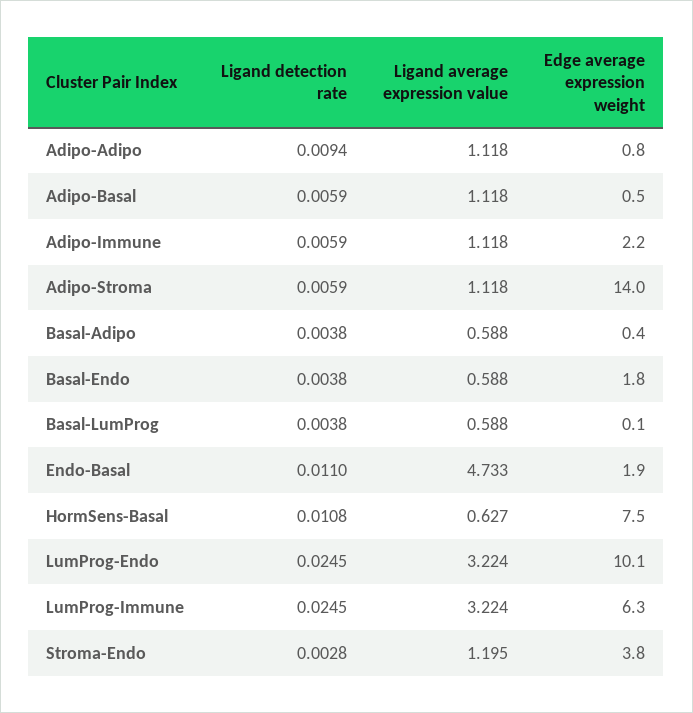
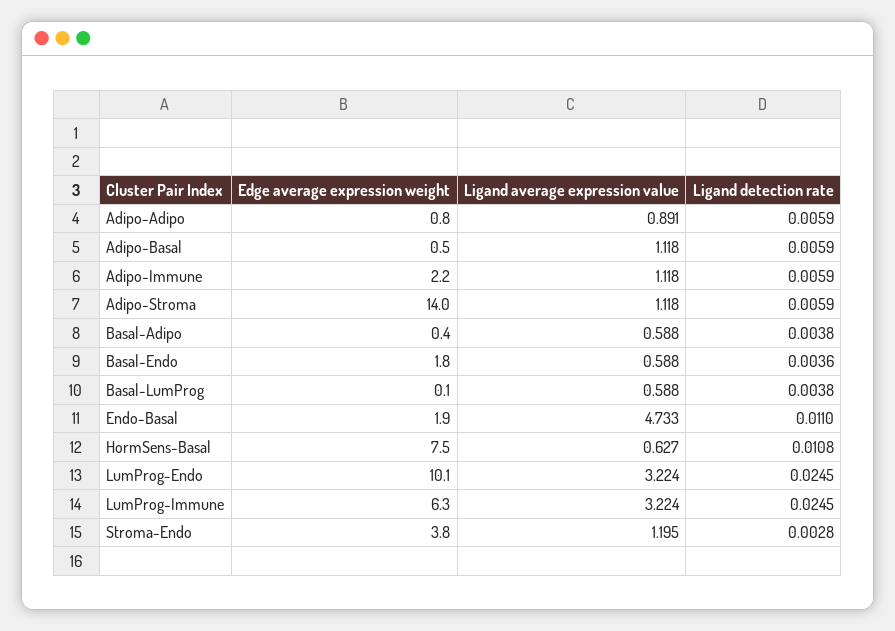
Ligand detection rate, Adipo-Adipo: 0.0094 -> 0.0059
Ligand average expression value, Adipo-Adipo: 1.118 -> 0.891
Ligand detection rate, Basal-Endo: 0.0038 -> 0.0036

